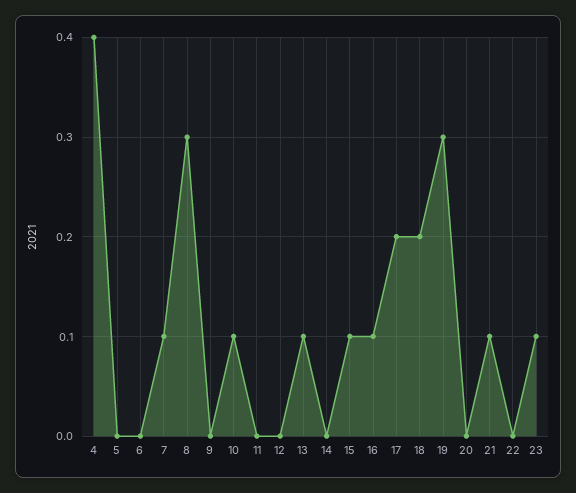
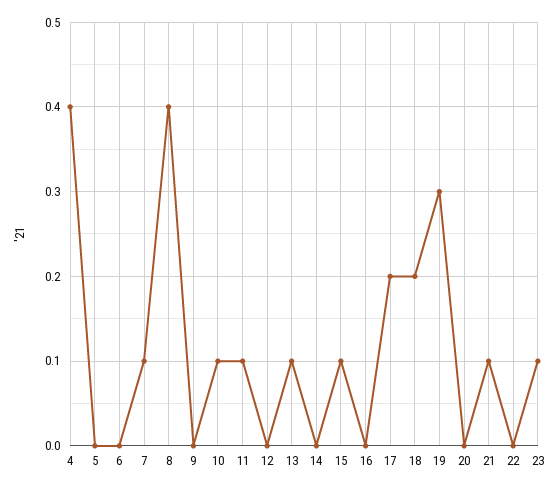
8: 0.3 -> 0.4
11: 0 -> 0.1
16: 0.1 -> 0

